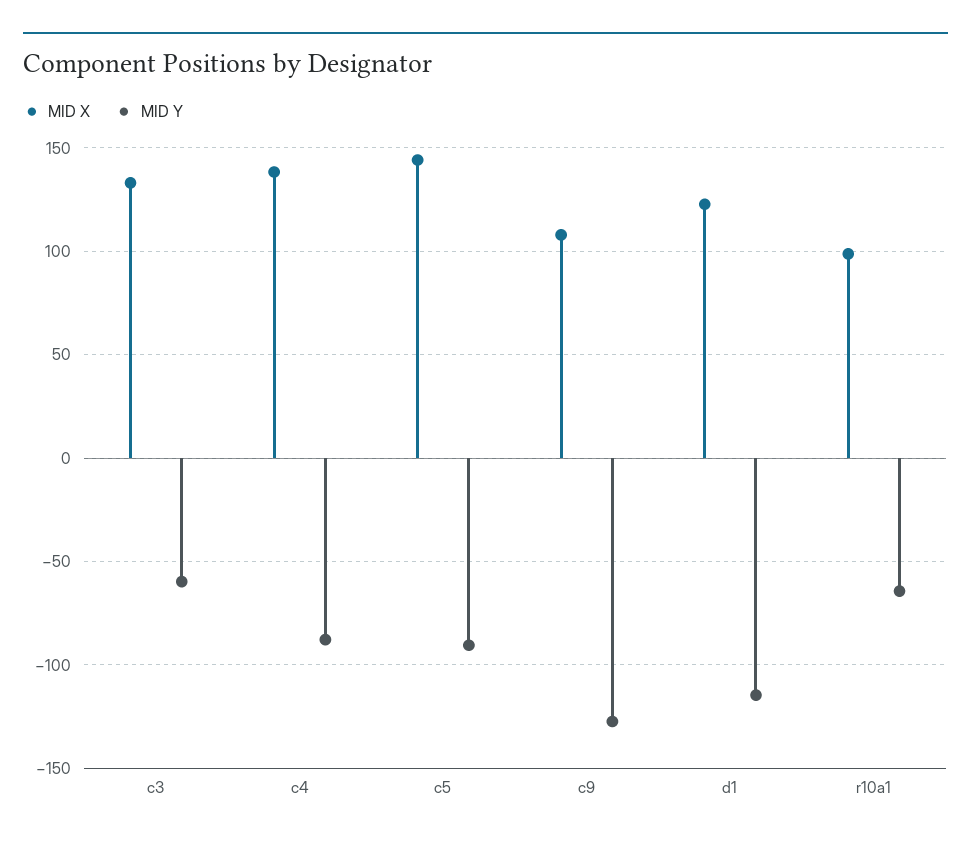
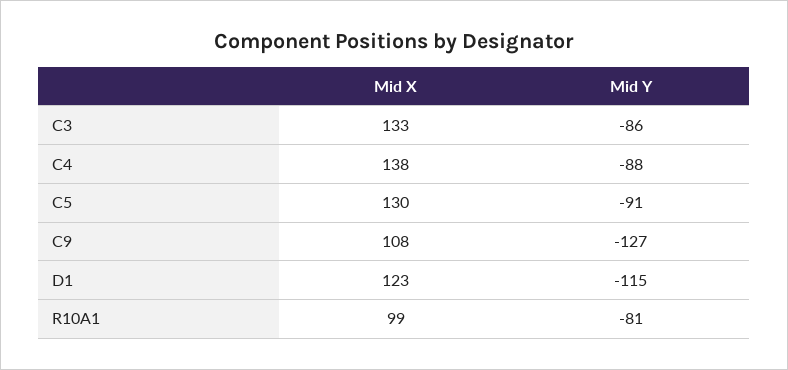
MID Y, c3: -60 -> -86
MID X, c5: 145 -> 130
MID Y, r10a1: -65 -> -81

